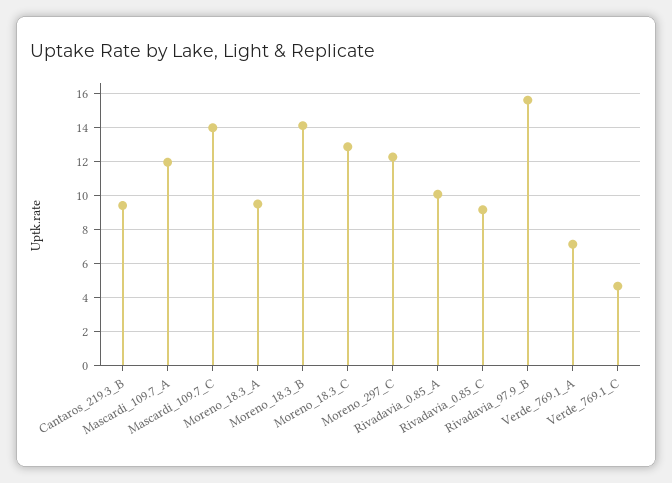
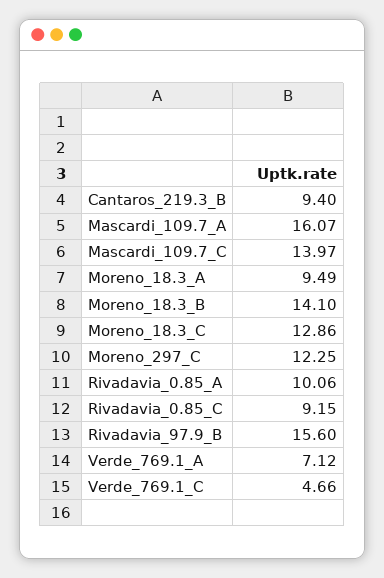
Mascardi_109.7_A: 12 -> 16.07

